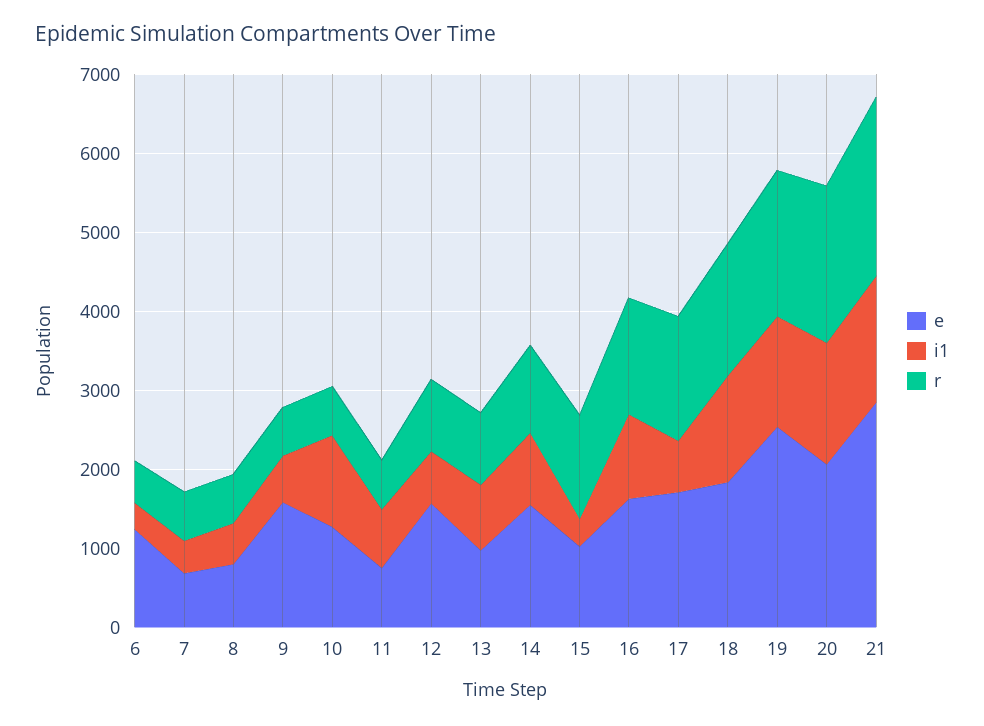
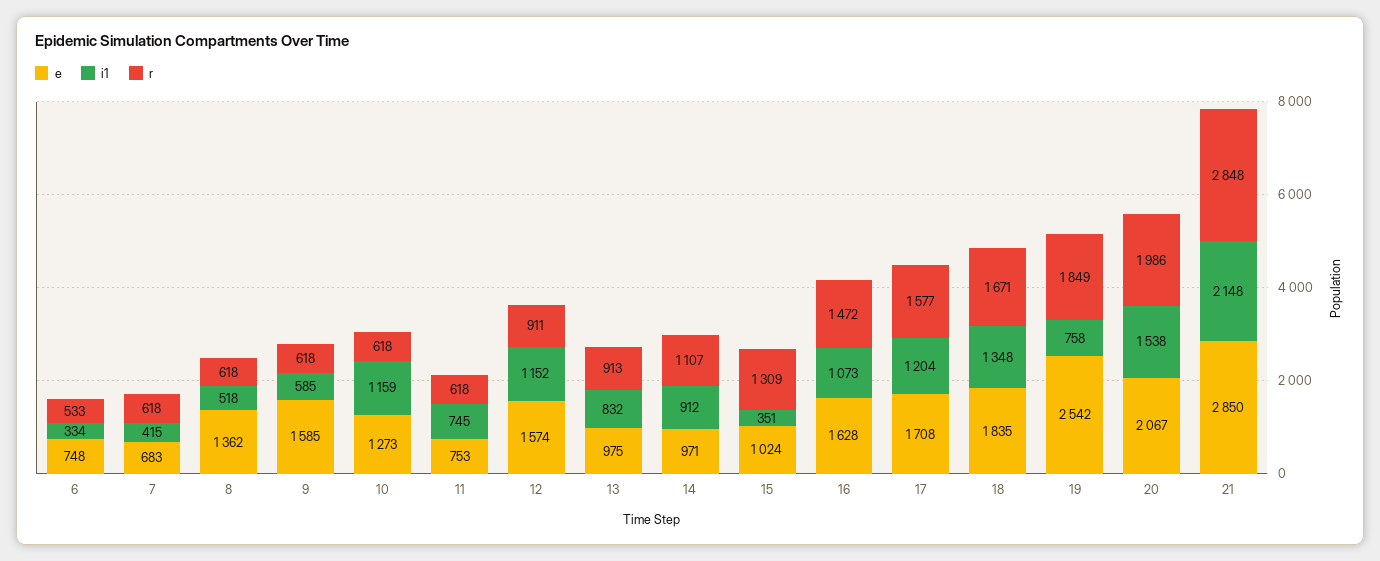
e, 6: 1200 -> 748
e, 8: 800 -> 1362
i1, 12: 600 -> 1152
e, 14: 1600 -> 971
i1, 17: 600 -> 1204
i1, 19: 1400 -> 758
i1, 21: 1600 -> 2148
r, 21: 2200 -> 2848

